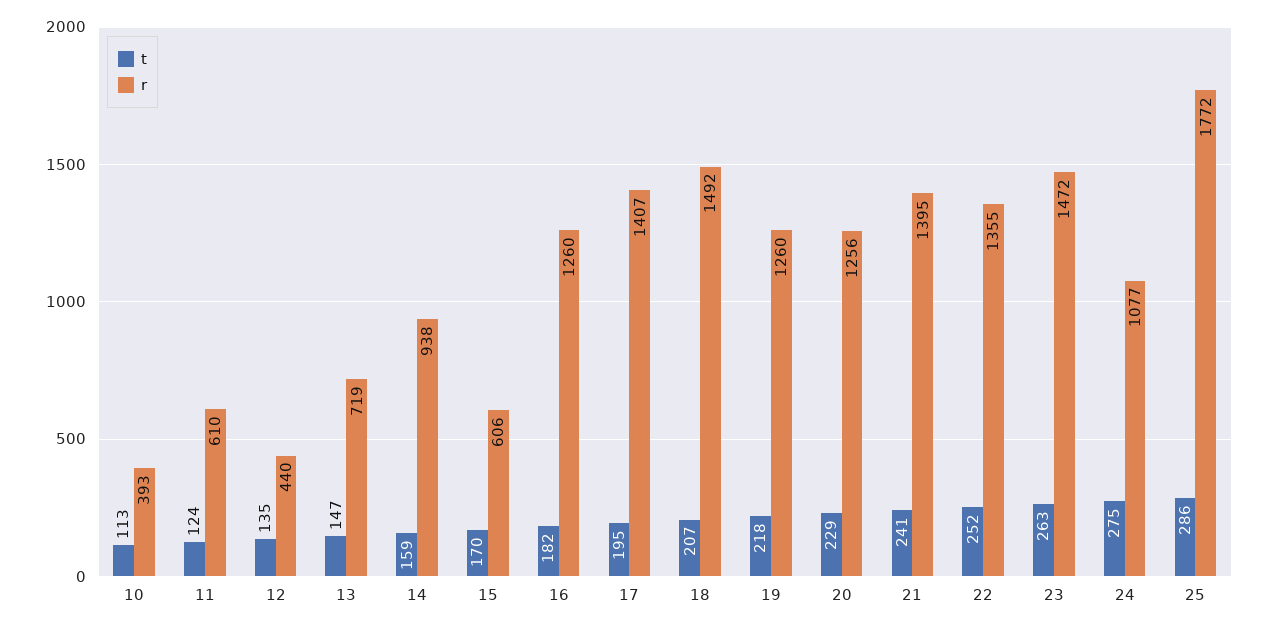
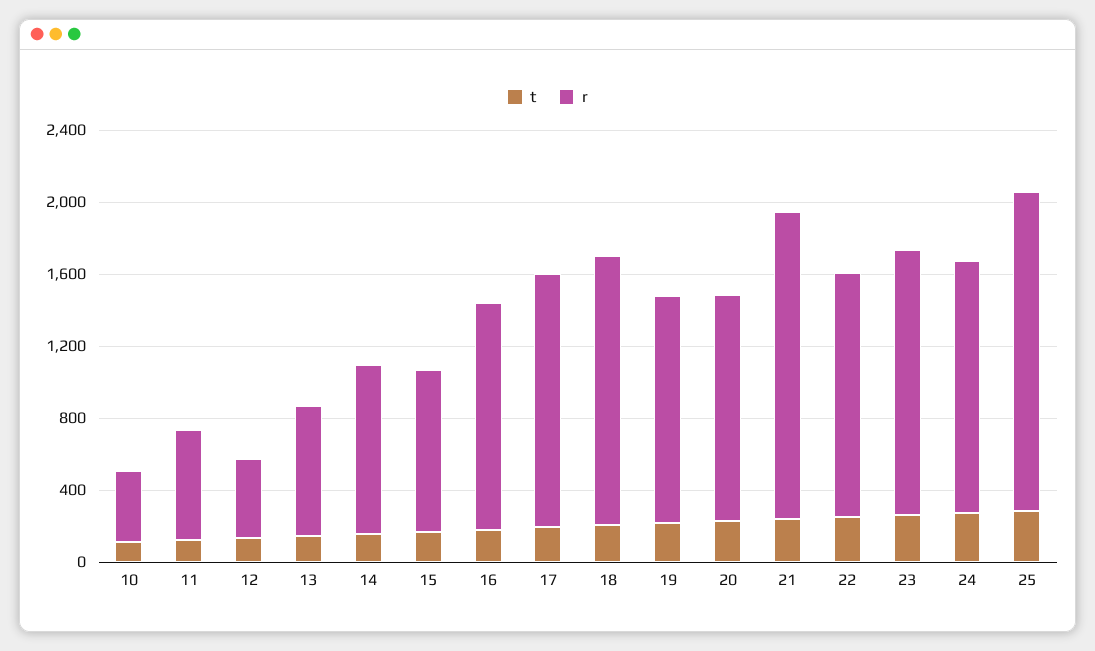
r, 15: 606 -> 900
r, 21: 1395 -> 1700
r, 24: 1077 -> 1400

